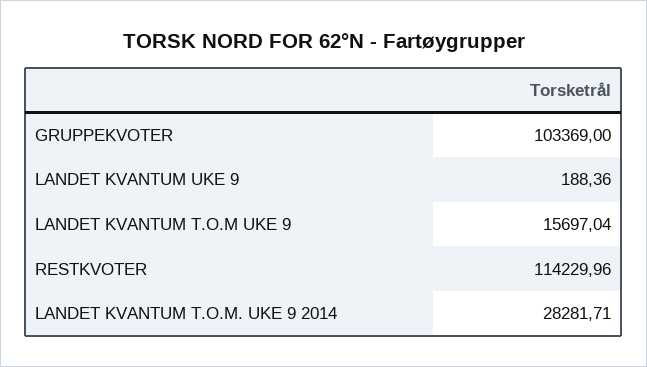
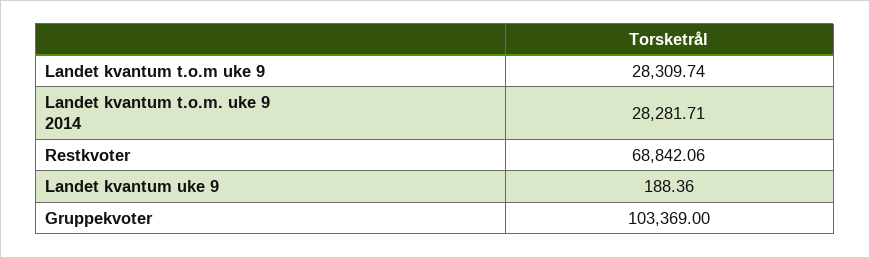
LANDET KVANTUM T.O.M UKE 9: 15697.04 -> 28309.74
RESTKVOTER: 114229.96 -> 68842.06

